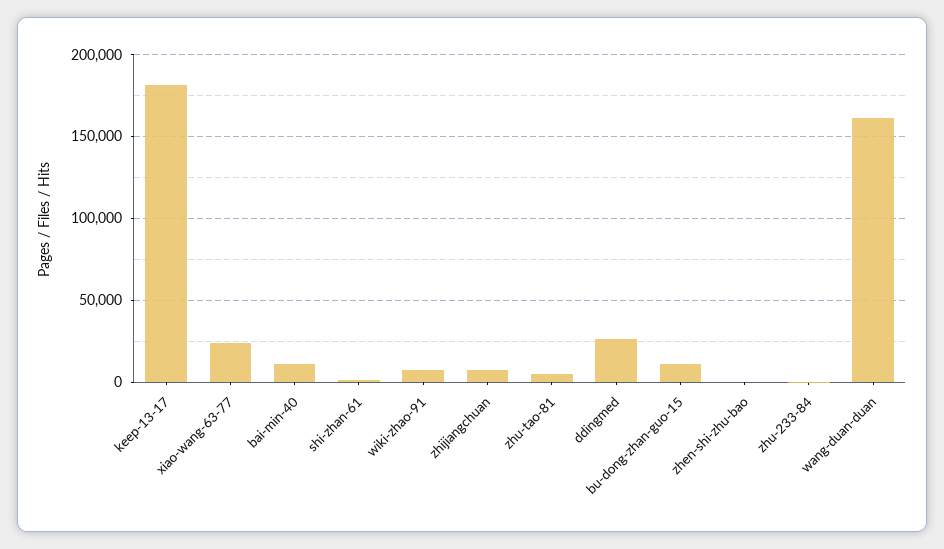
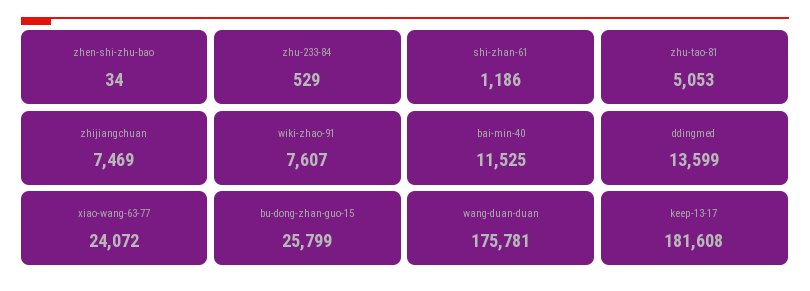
ddingmed: 25000 -> 13599
bu-dong-zhan-guo-15: 10000 -> 25799
wang-duan-duan: 160000 -> 175781

